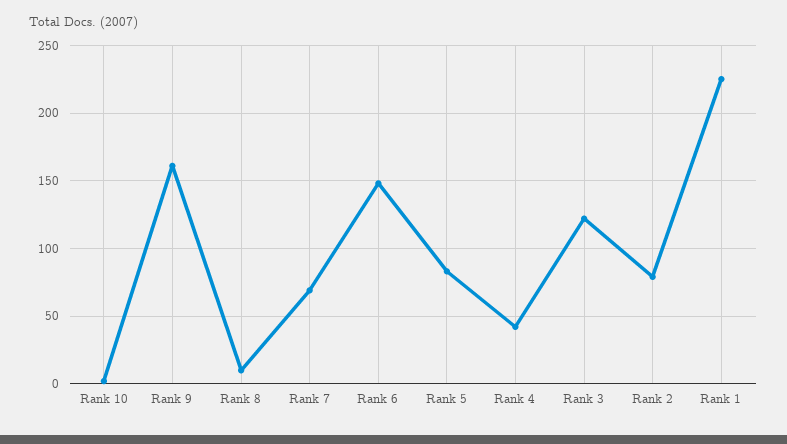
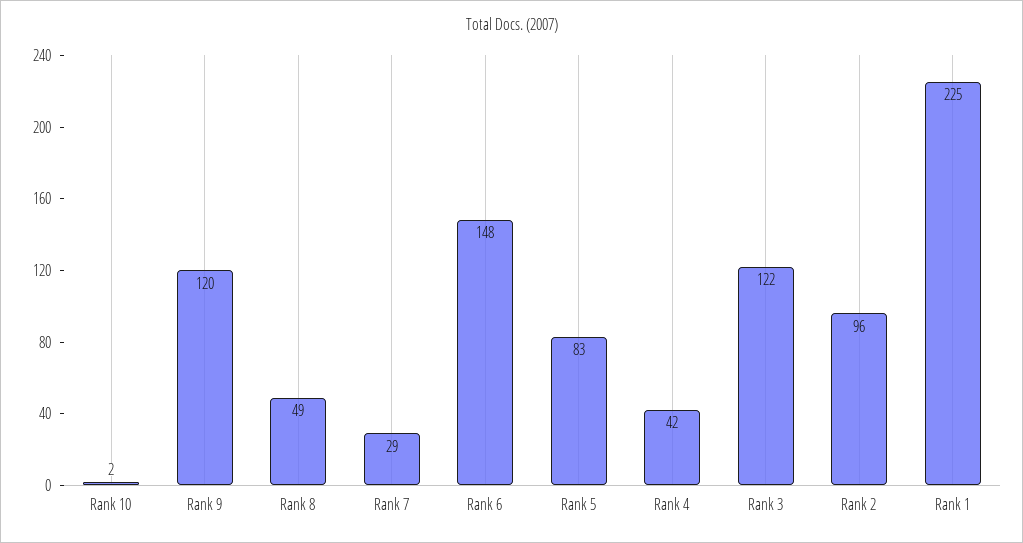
Rank 9: 160 -> 120
Rank 8: 10 -> 49
Rank 7: 70 -> 29
Rank 2: 80 -> 96

